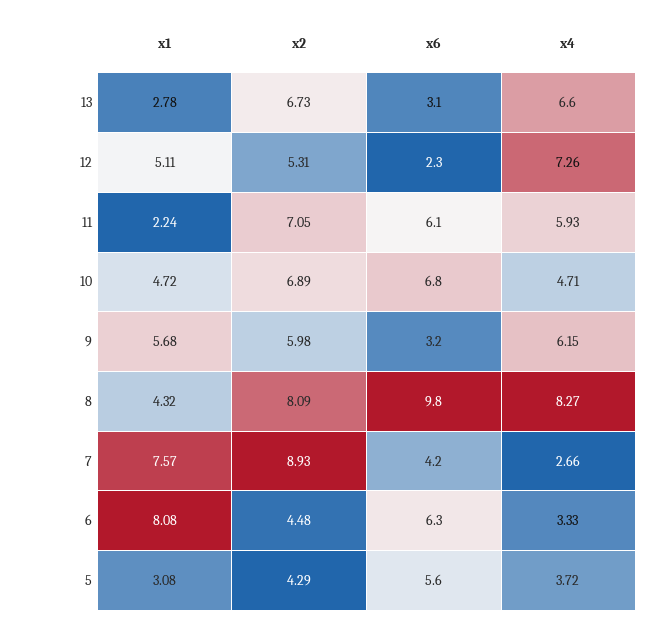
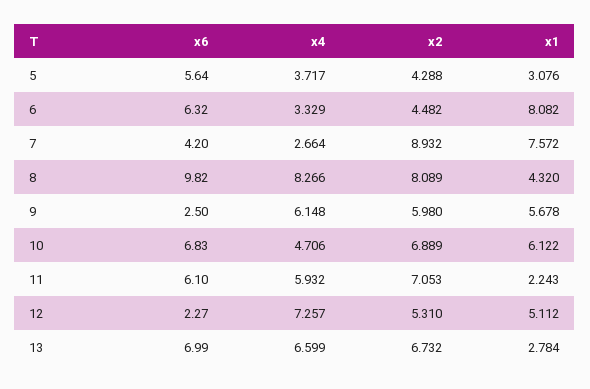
x6, 13: 3.1 -> 6.99
x1, 10: 4.72 -> 6.122
x6, 9: 3.2 -> 2.5

